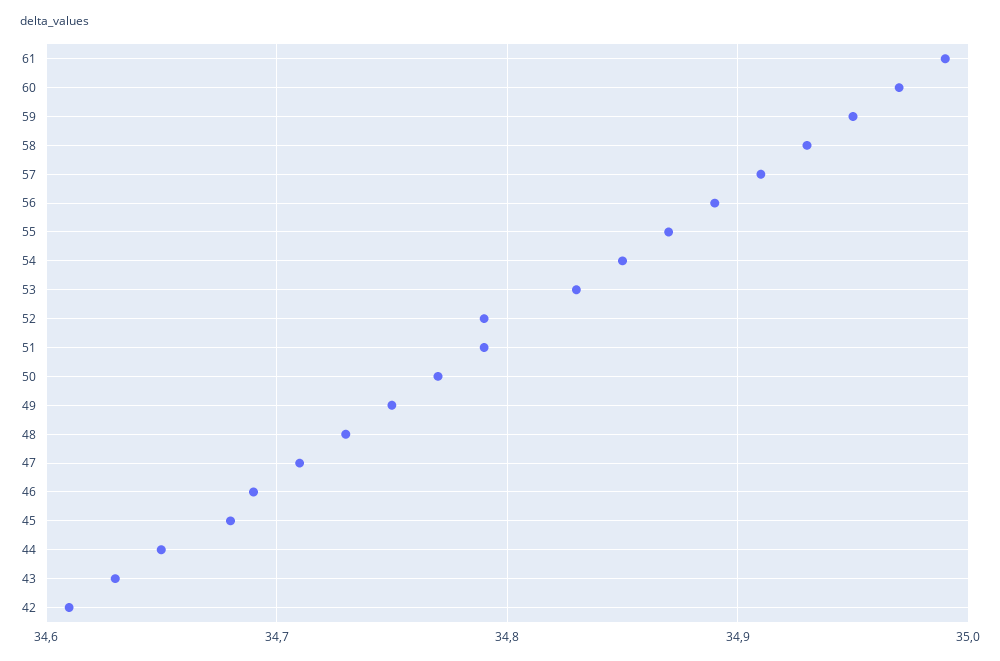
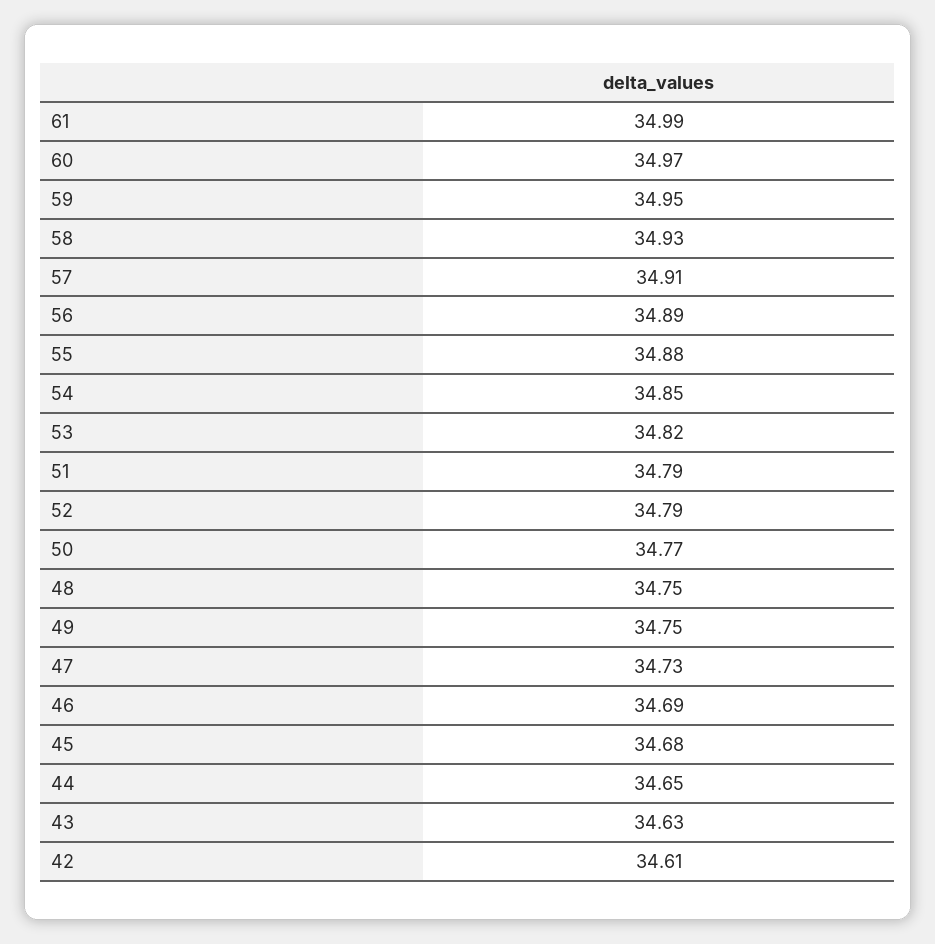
55: 34.87 -> 34.88
53: 34.83 -> 34.82
48: 34.73 -> 34.75
47: 34.71 -> 34.73

